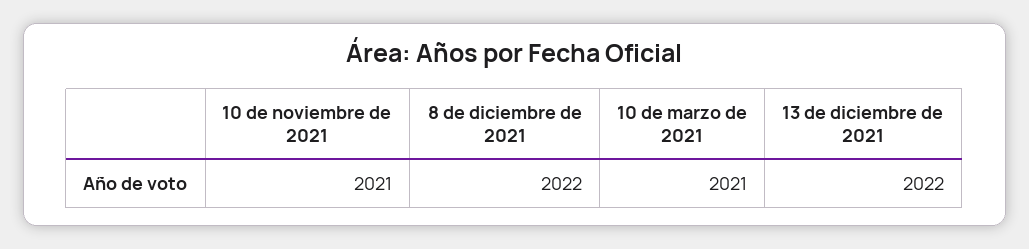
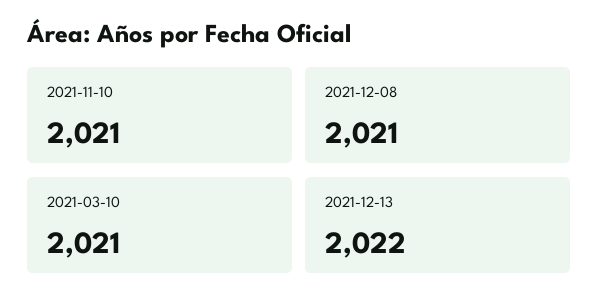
8 de diciembre de 2021: 2022 -> 2021

